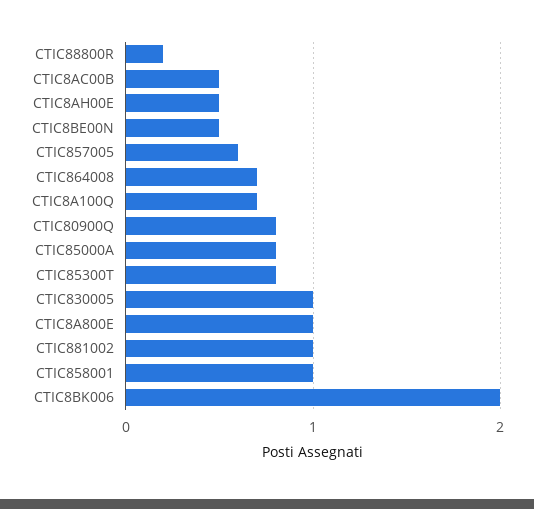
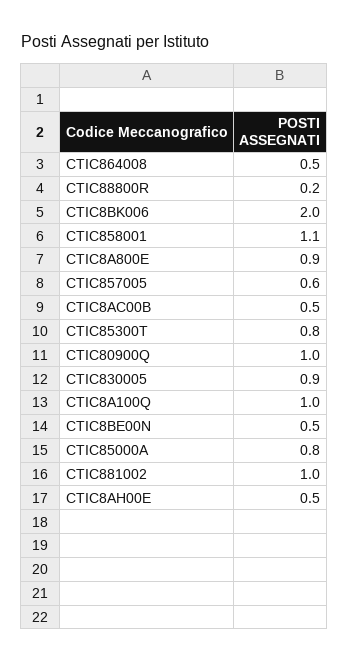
CTIC864008: 0.7 -> 0.5
CTIC8A100Q: 0.7 -> 1
CTIC80900Q: 0.8 -> 1
CTIC830005: 1 -> 0.9
CTIC8A800E: 1 -> 0.9
CTIC858001: 1 -> 1.1

